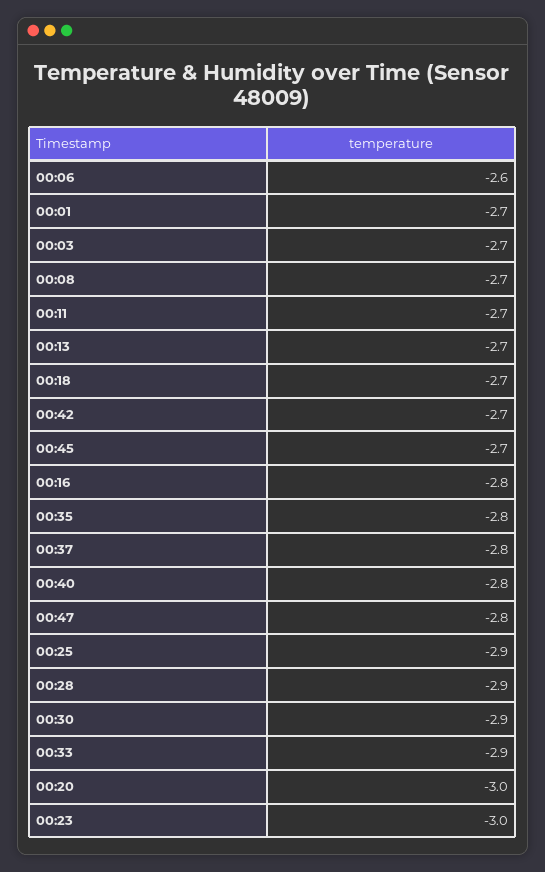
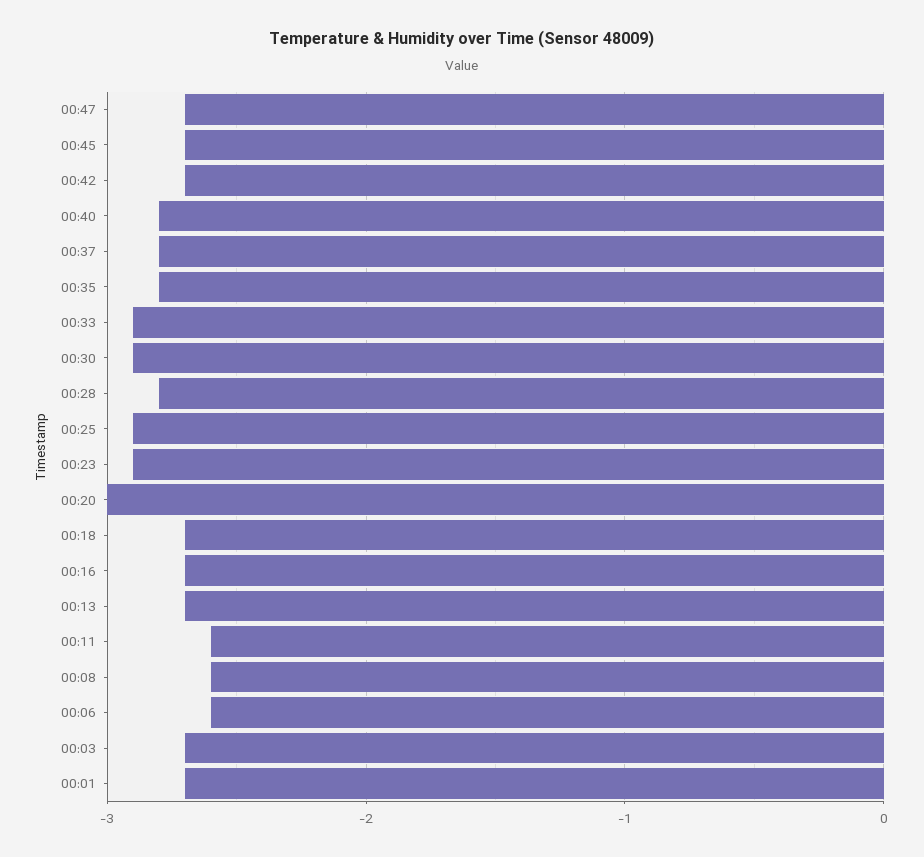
00:08: -2.7 -> -2.6
00:11: -2.7 -> -2.6
00:16: -2.8 -> -2.7
00:47: -2.8 -> -2.7
00:28: -2.9 -> -2.8
00:23: -3 -> -2.9

